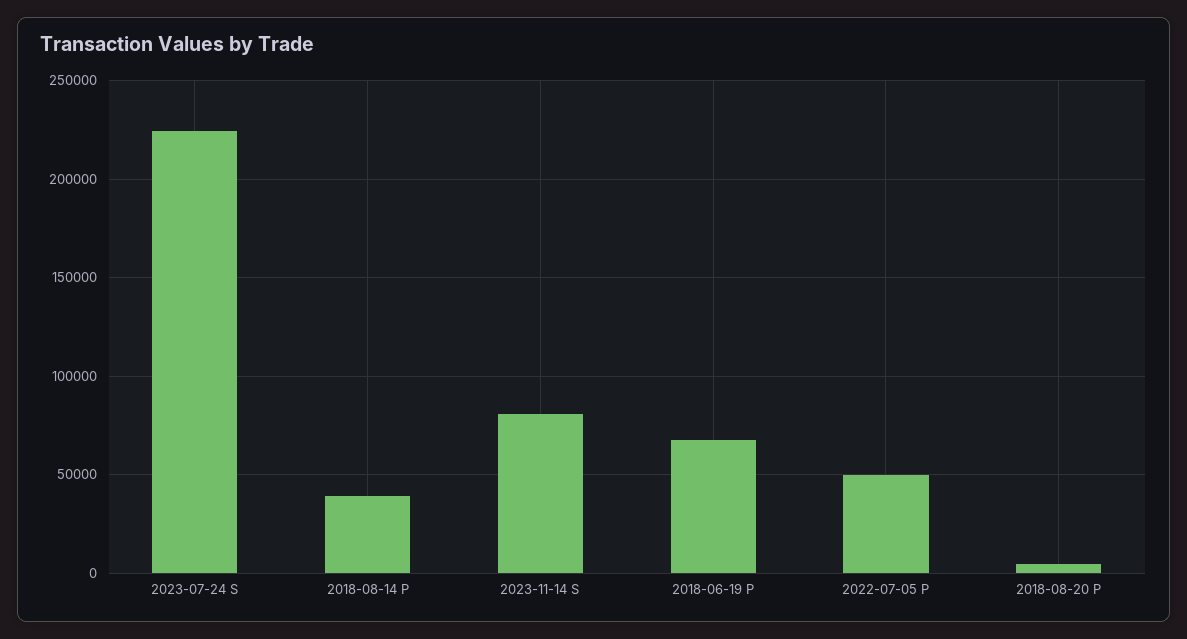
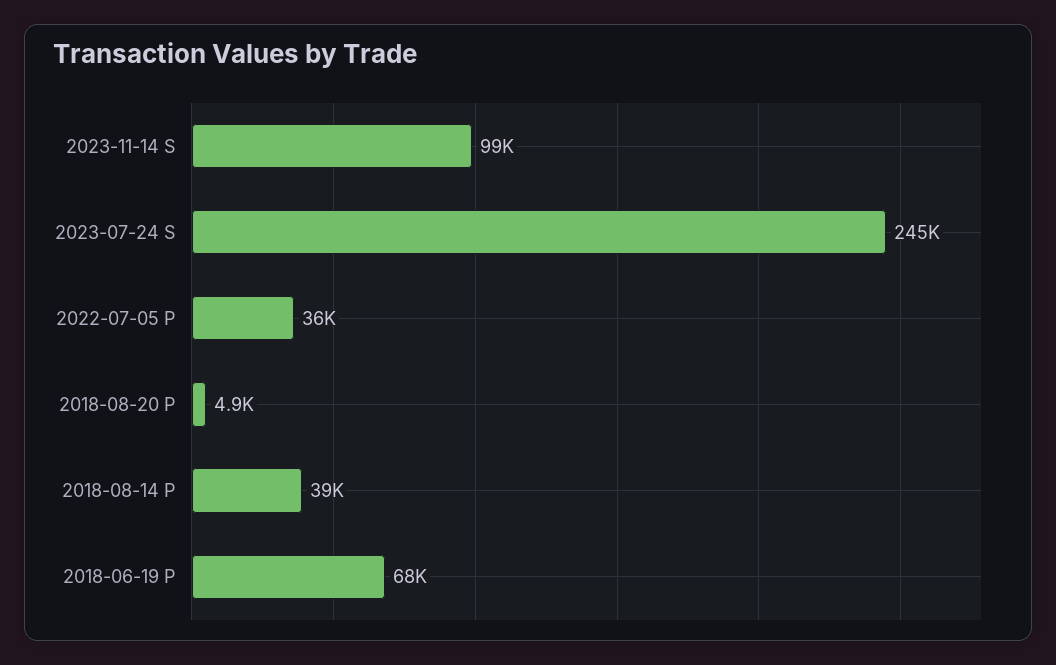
2023-07-24 S: 225000 -> 245000
2023-11-14 S: 80000 -> 99000
2022-07-05 P: 50000 -> 36000

